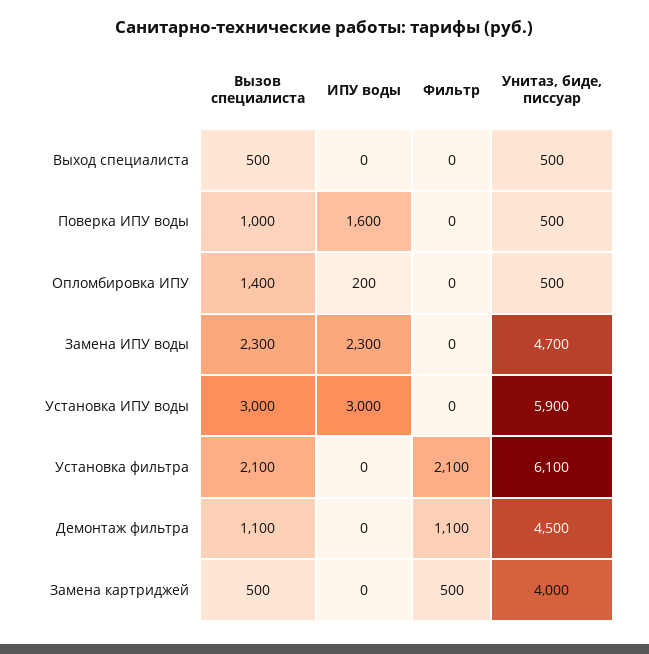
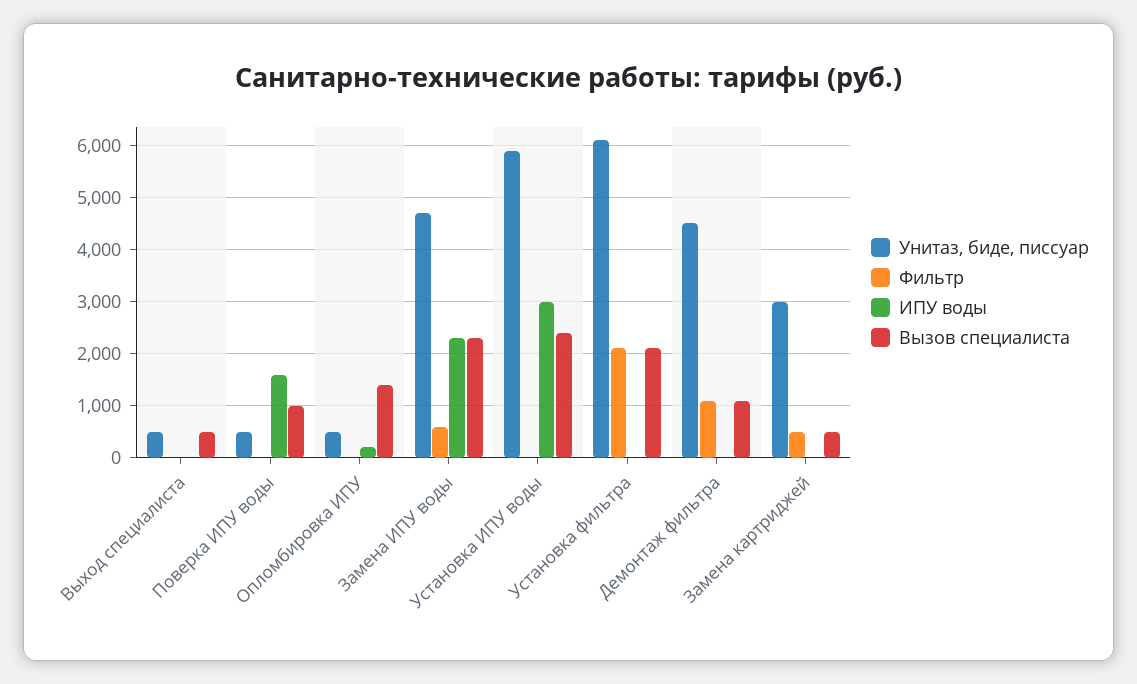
Фильтр, Замена ИПУ воды: 0 -> 600
Вызов специалиста, Установка ИПУ воды: 3000 -> 2400
Унитаз, биде, писсуар, Замена картриджей: 4000 -> 3000

